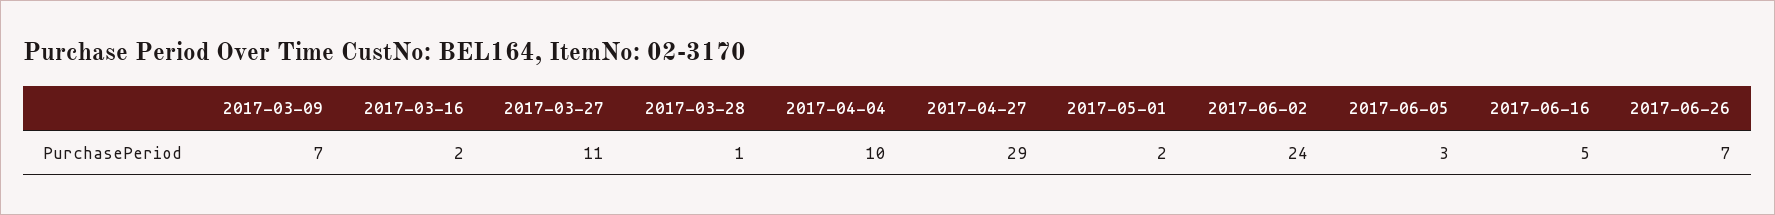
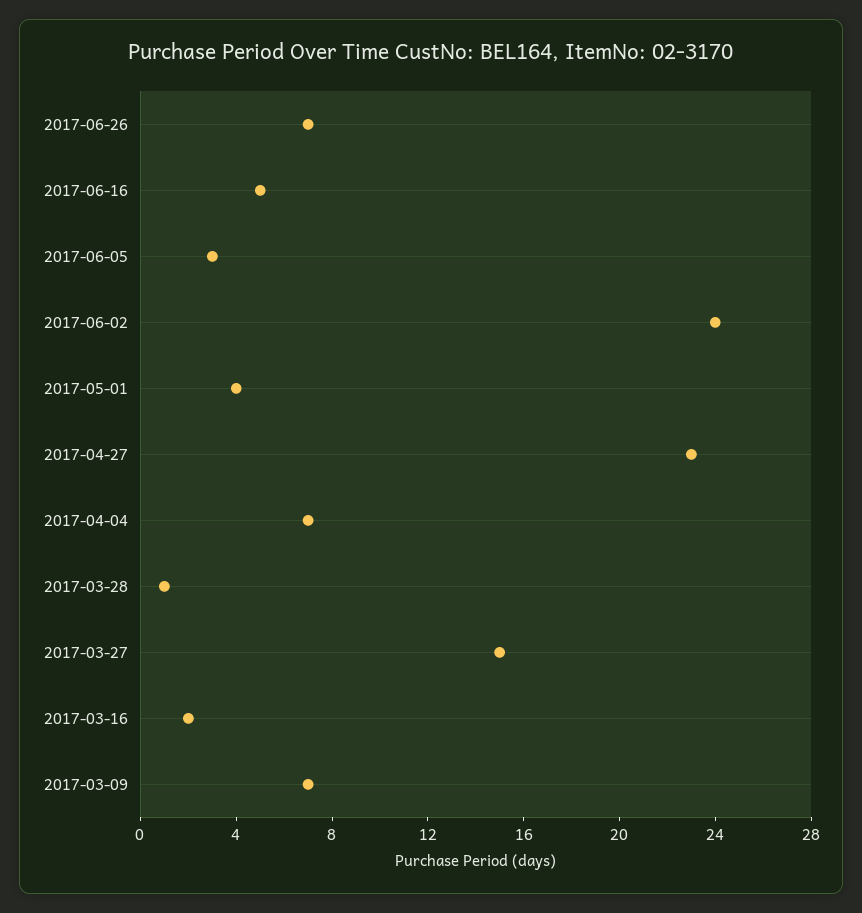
2017-03-27: 11 -> 15
2017-04-04: 10 -> 7
2017-04-27: 29 -> 23
2017-05-01: 2 -> 4

